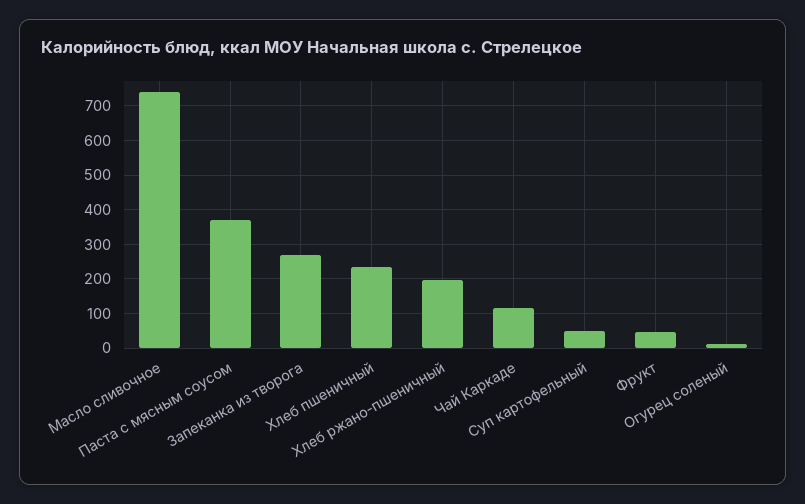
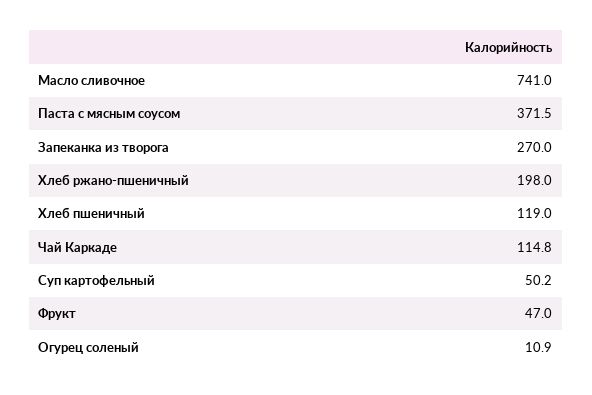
Хлеб пшеничный: 240 -> 119

